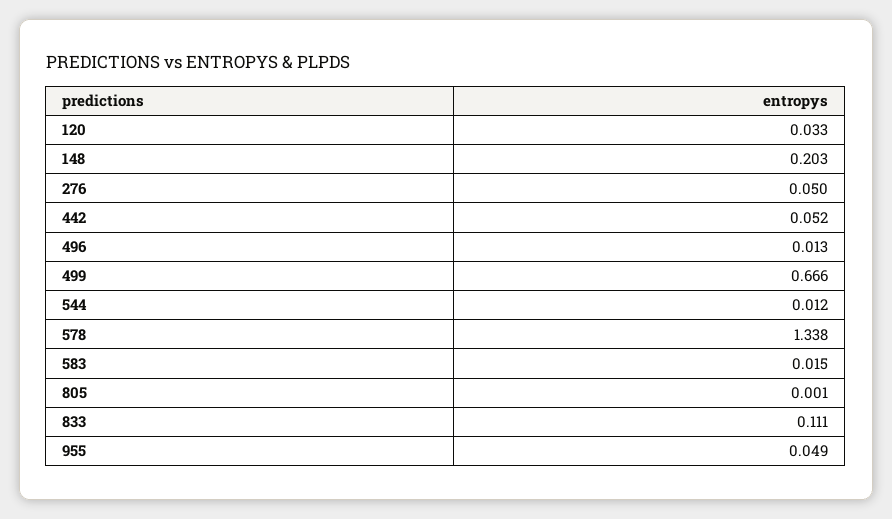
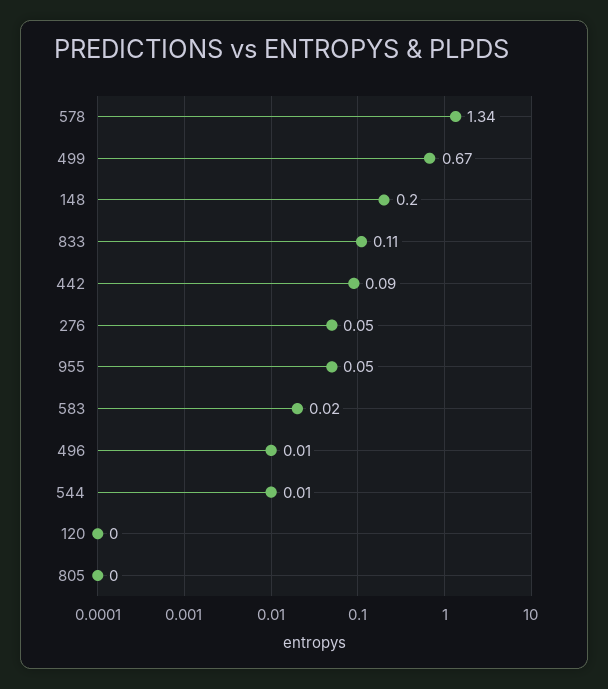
120: 0.033 -> 0
442: 0.052 -> 0.09

